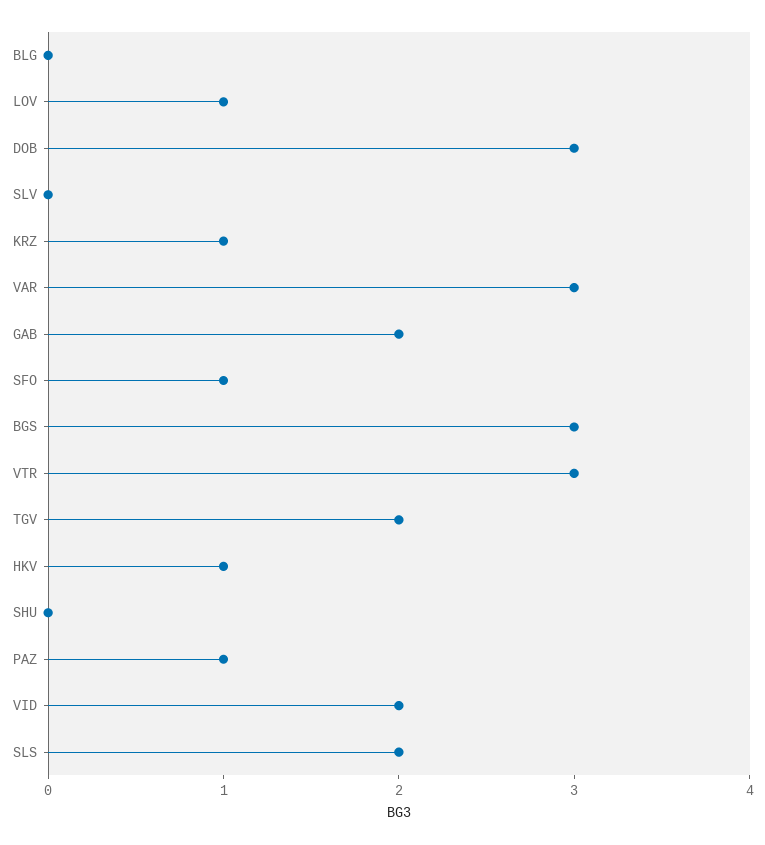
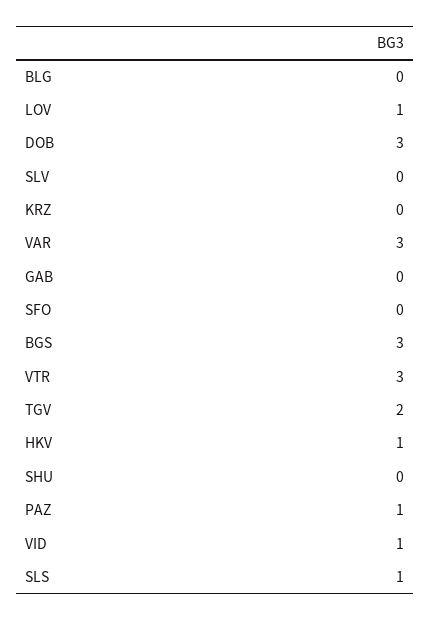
KRZ: 1 -> 0
GAB: 2 -> 0
SFO: 1 -> 0
VID: 2 -> 1
SLS: 2 -> 1

